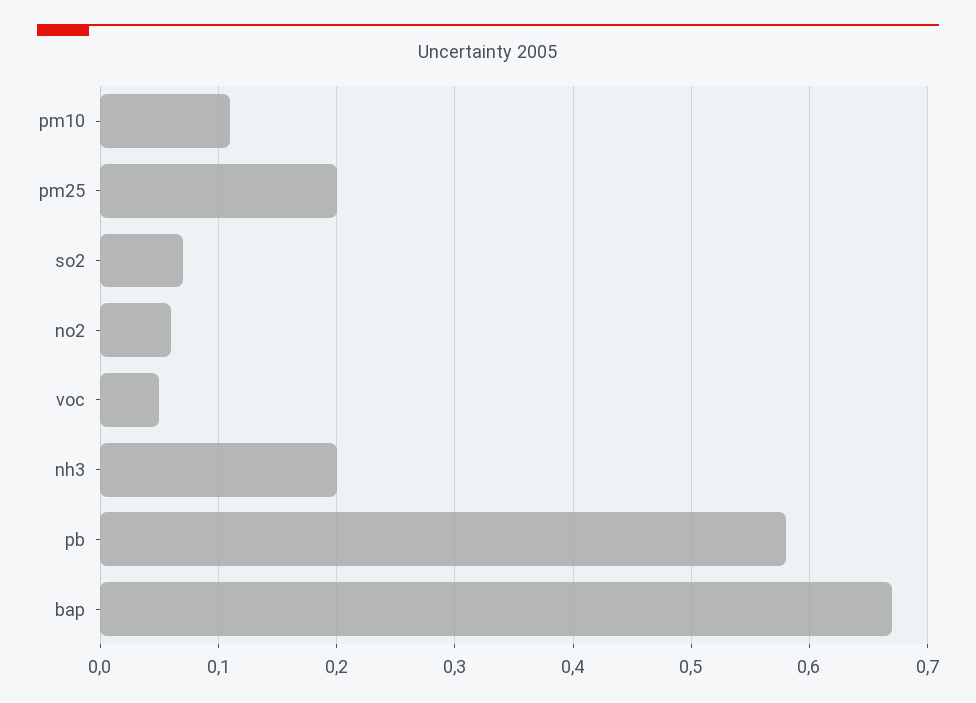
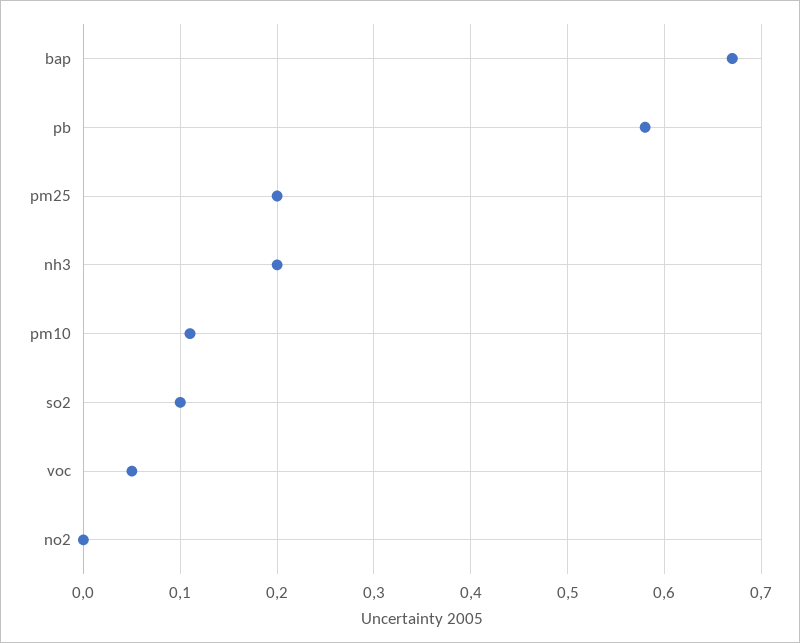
so2: 0.07 -> 0.1
no2: 0.06 -> 0

